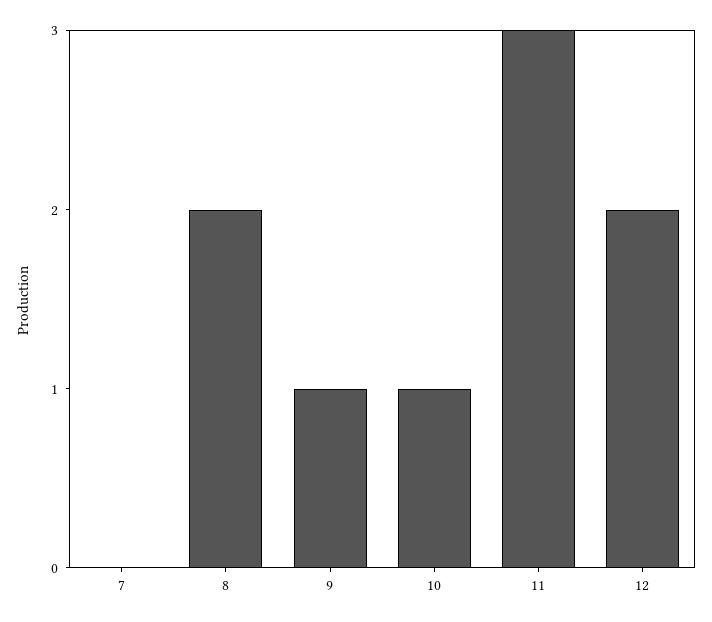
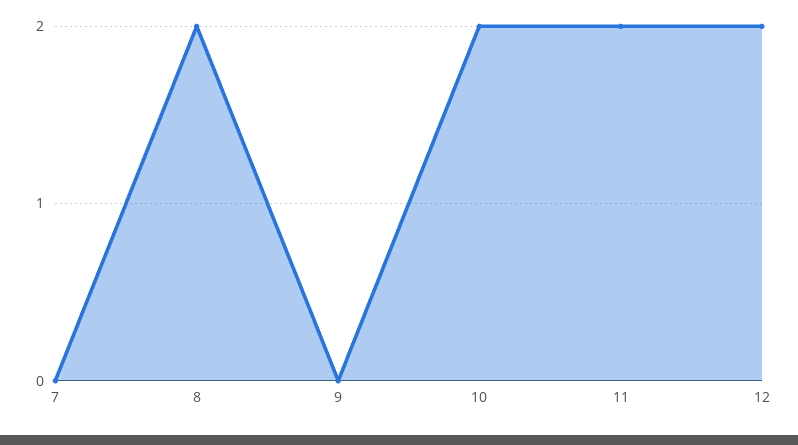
9: 1 -> 0
10: 1 -> 2
11: 3 -> 2

